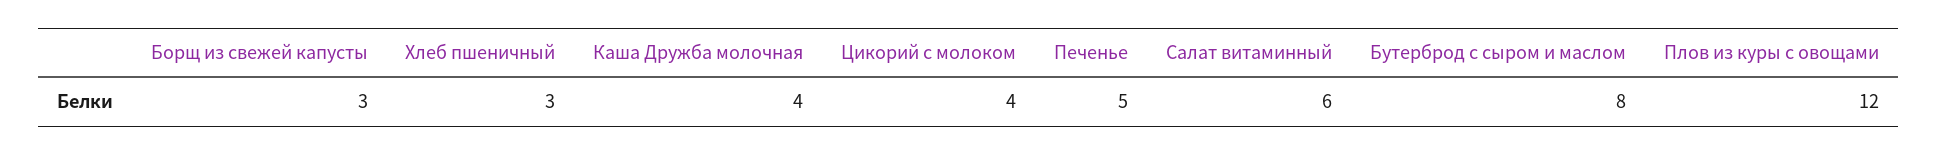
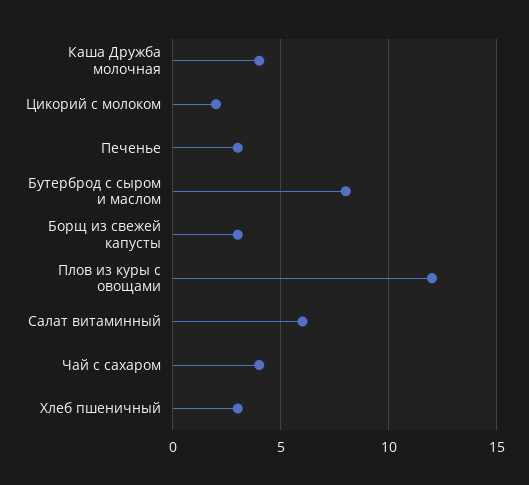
Цикорий с молоком: 4 -> 2
Печенье: 5 -> 3
Чай с сахаром: none -> 4

